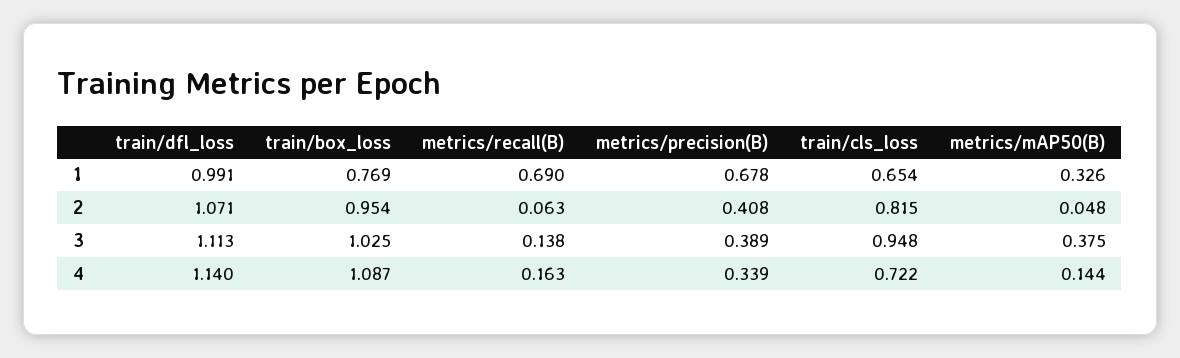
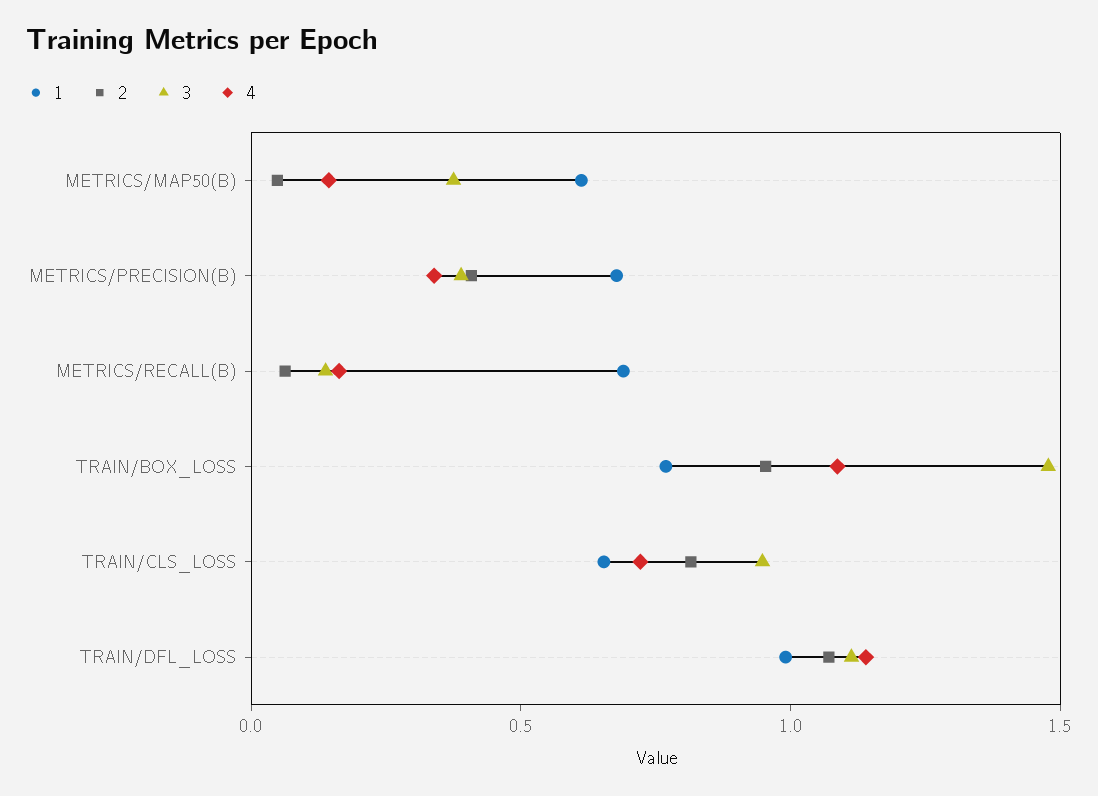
1, metrics/mAP50(B): 0.326 -> 0.6
3, train/box_loss: 1.025 -> 1.5

